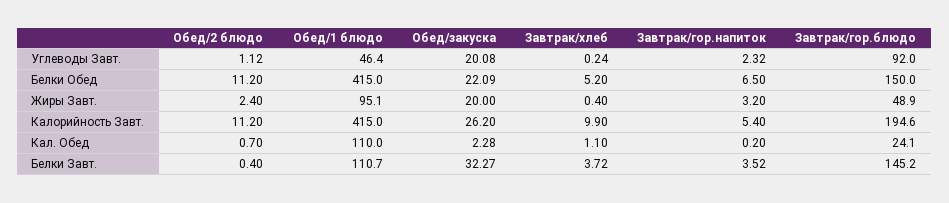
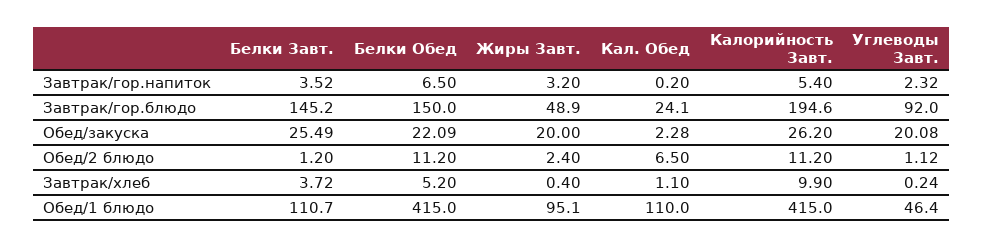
Обед/2 блюдо, Кал. Обед: 0.7 -> 6.5
Обед/2 блюдо, Белки Завт.: 0.4 -> 1.2
Обед/закуска, Белки Завт.: 32.27 -> 25.49

